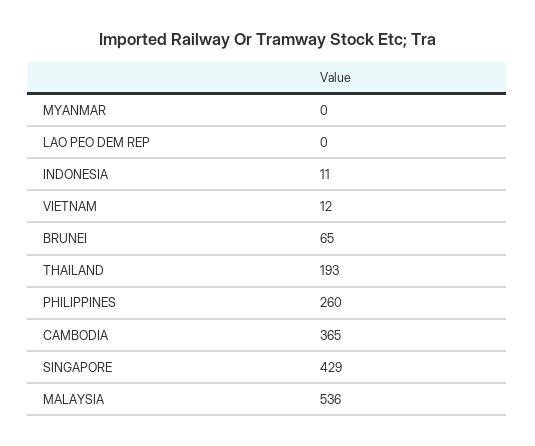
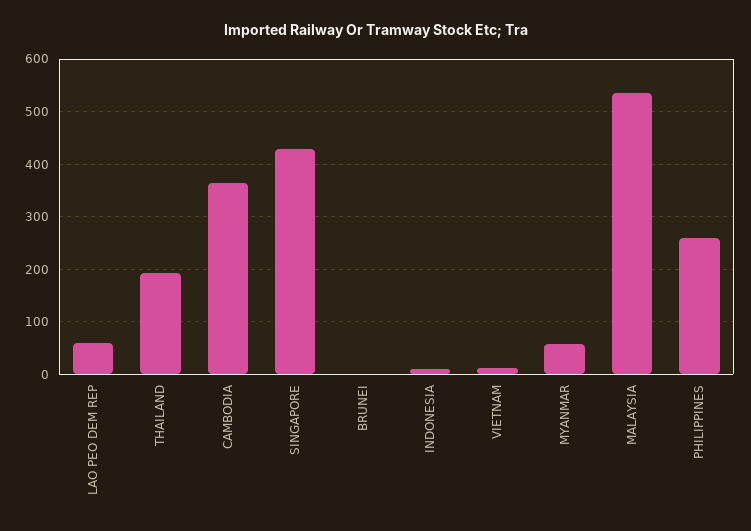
MYANMAR: 0 -> 60
LAO PEO DEM REP: 0 -> 60
BRUNEI: 65 -> 0

